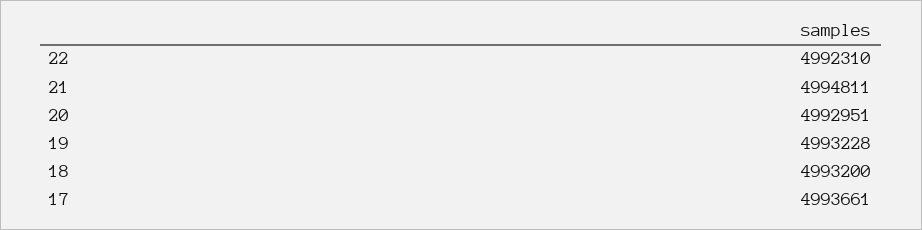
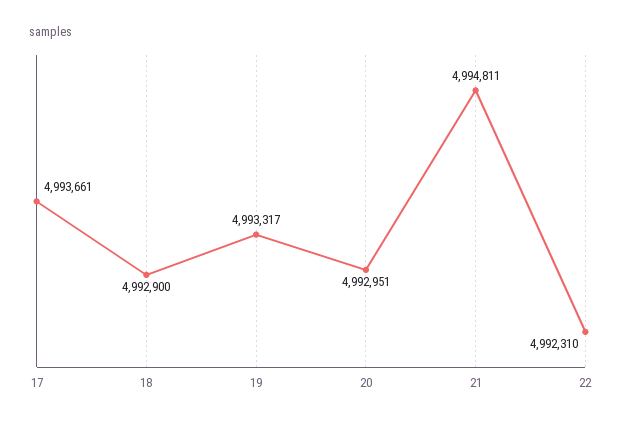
19: 4993228 -> 4993317
18: 4993200 -> 4992900

